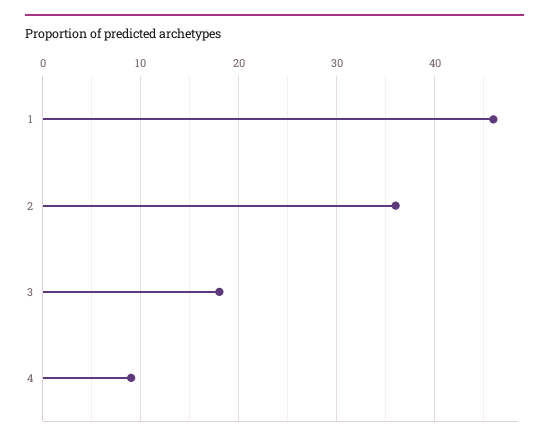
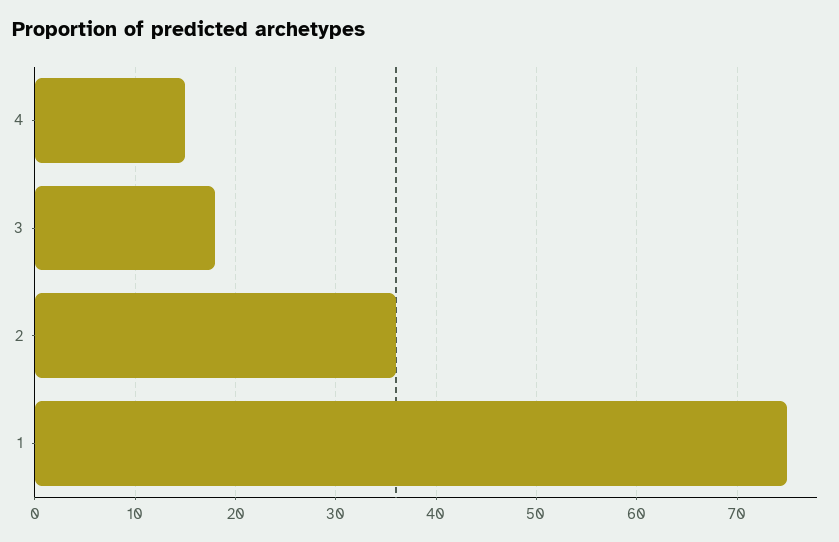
1: 46 -> 75
4: 9 -> 15

